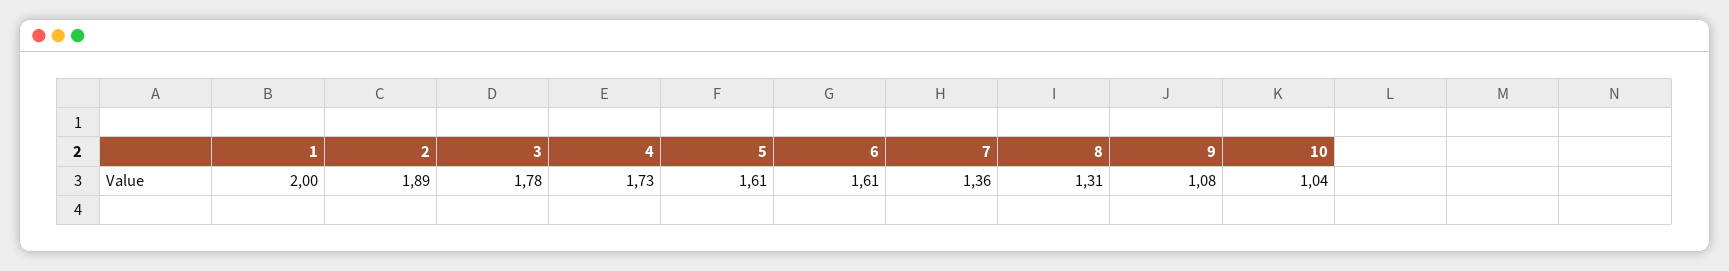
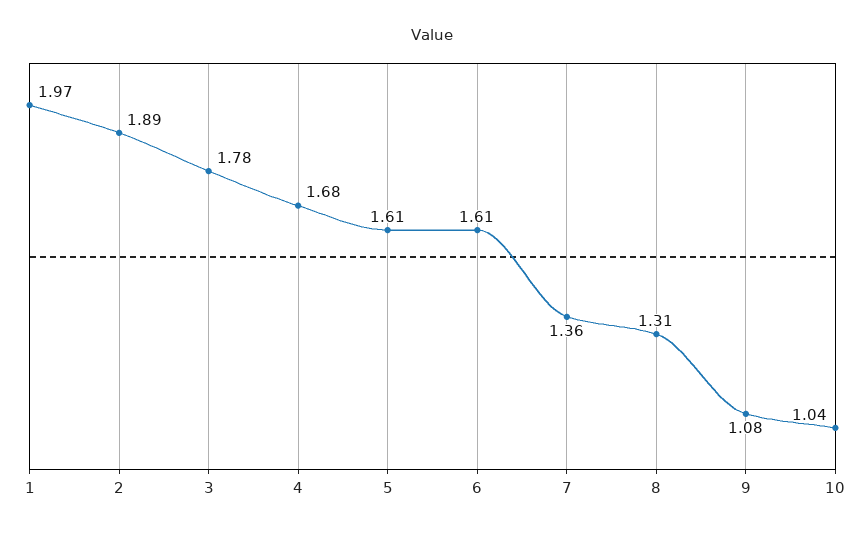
1: 2 -> 1.97
4: 1.73 -> 1.68

